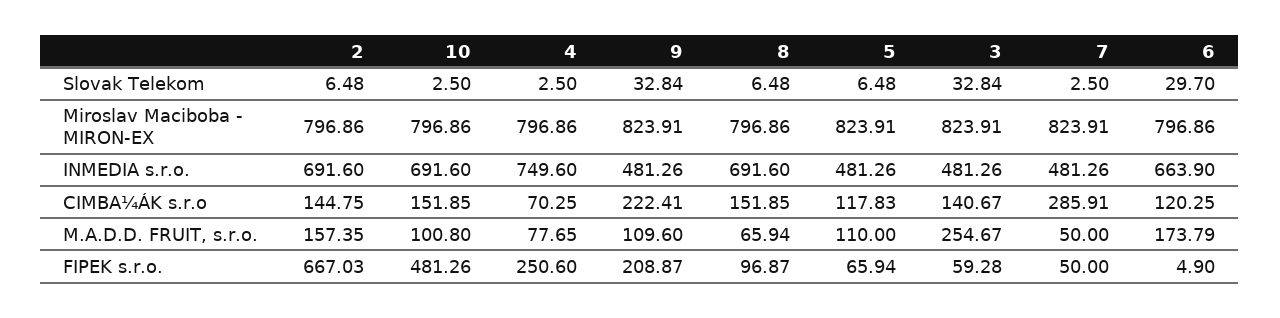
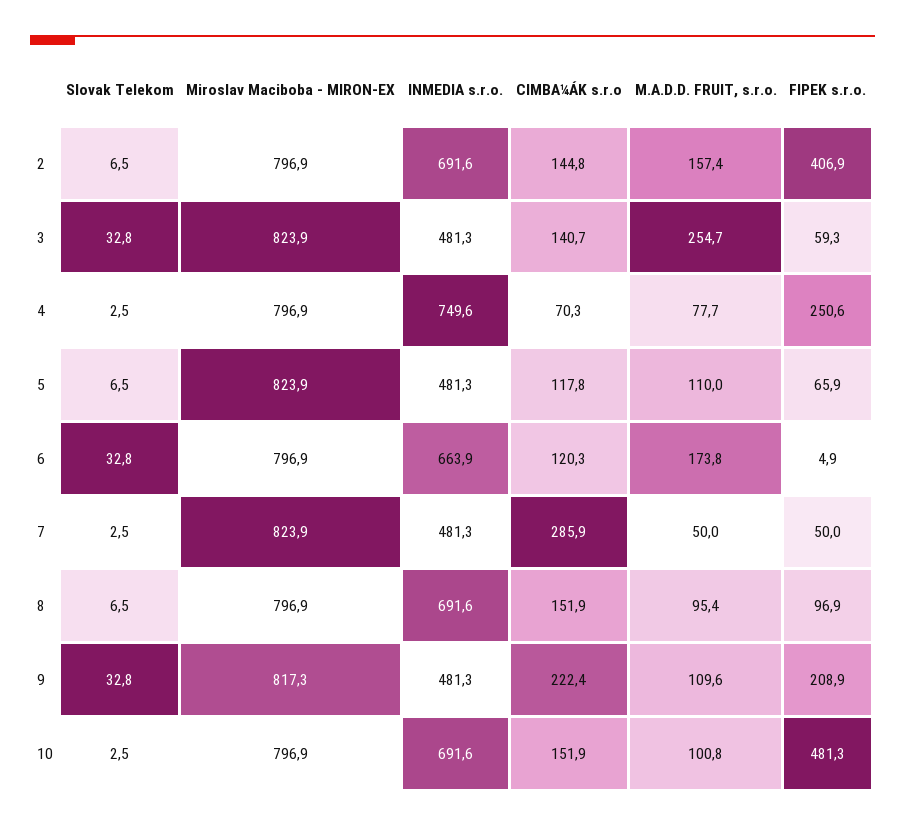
6, Slovak Telekom: 29.7 -> 32.8
9, Miroslav Maciboba - MIRON-EX: 823.91 -> 817.3
8, M.A.D.D. FRUIT, s.r.o.: 65.94 -> 95.4
2, FIPEK s.r.o.: 667.03 -> 406.9

